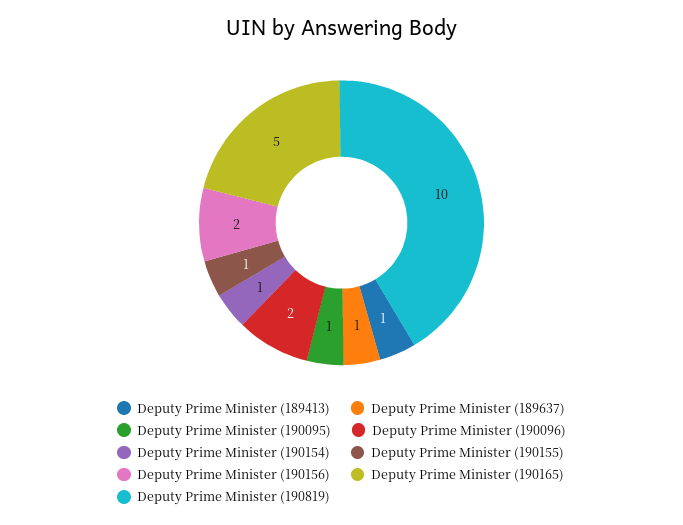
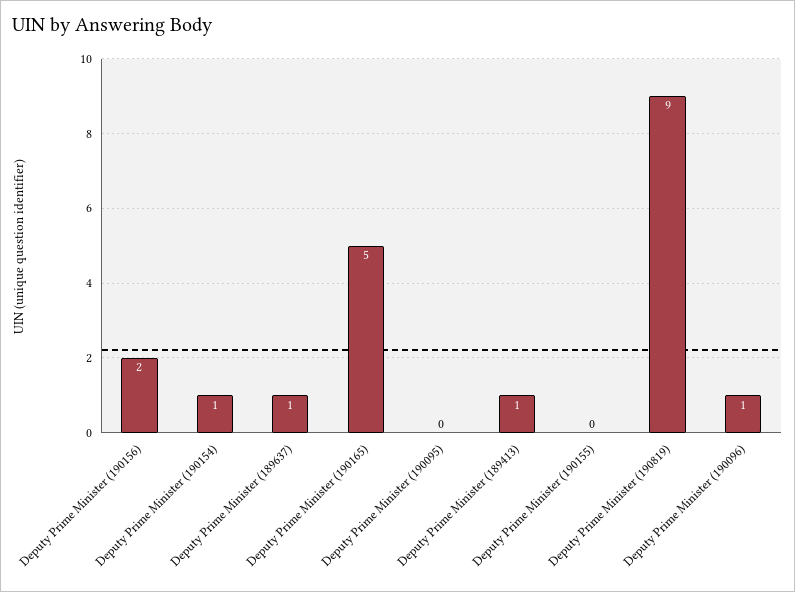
Deputy Prime Minister (190095): 1 -> 0
Deputy Prime Minister (190096): 2 -> 1
Deputy Prime Minister (190155): 1 -> 0
Deputy Prime Minister (190819): 10 -> 9

